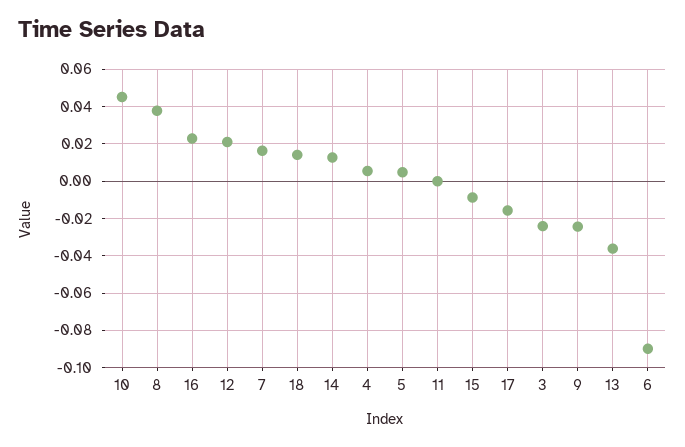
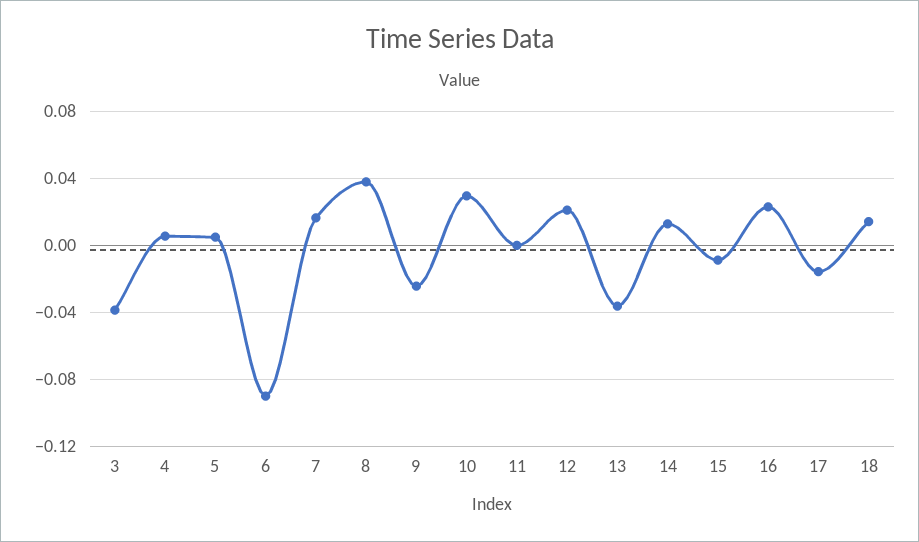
10: 0.045 -> 0.03
3: -0.025 -> -0.04

